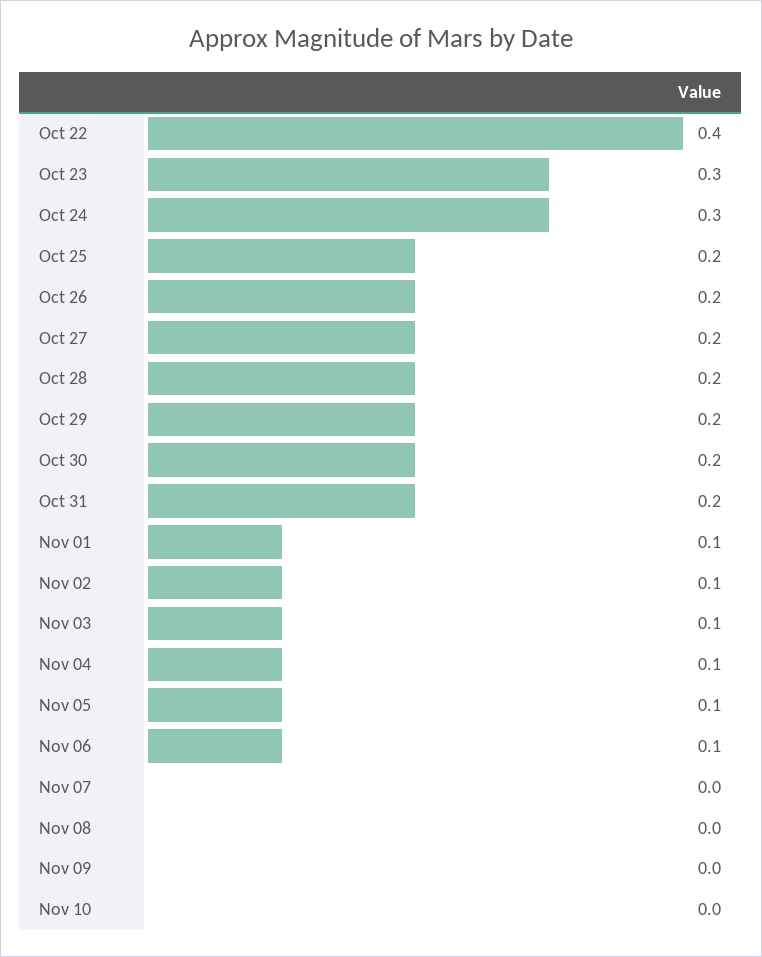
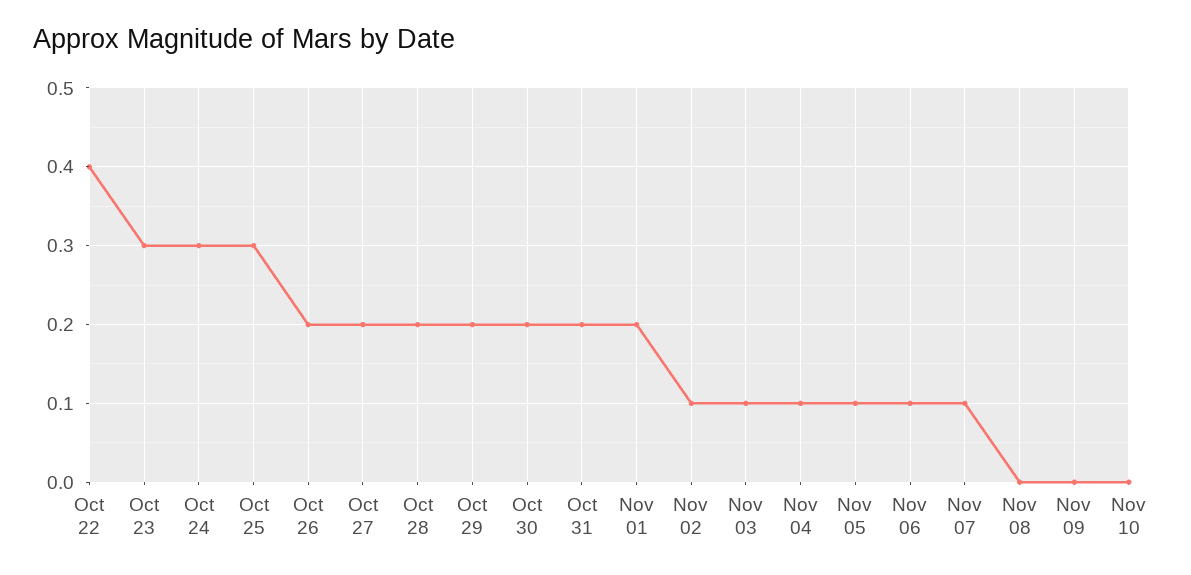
Oct 25: 0.2 -> 0.3
Nov 01: 0.1 -> 0.2
Nov 07: 0 -> 0.1

